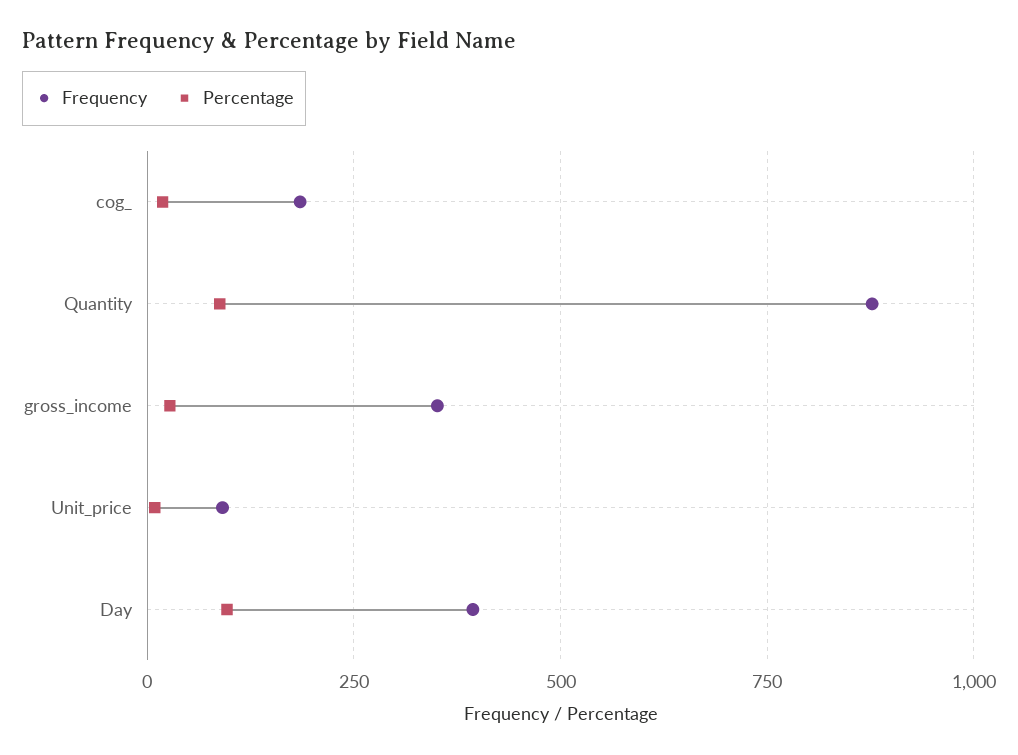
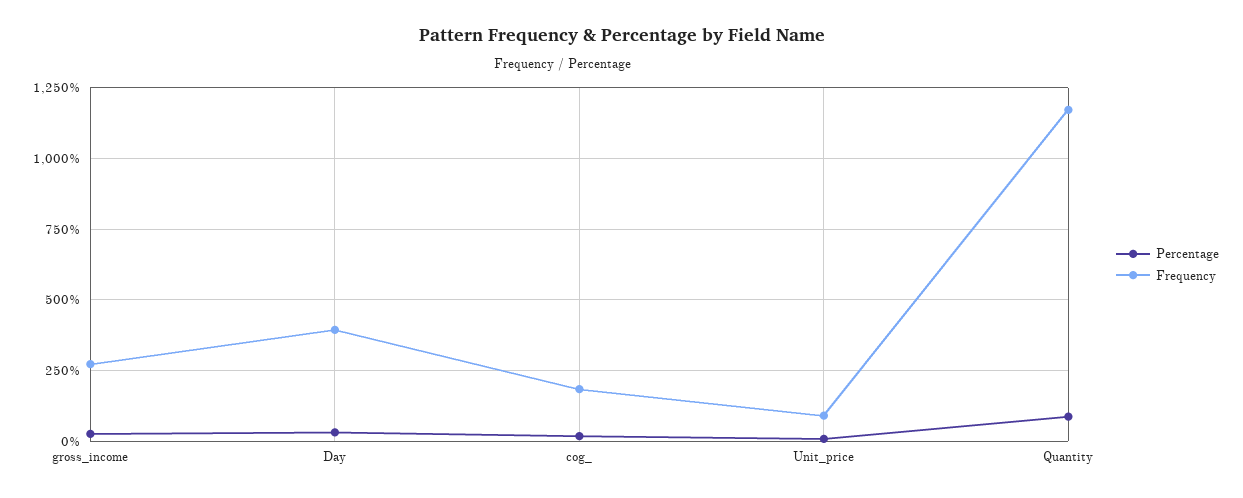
Frequency, Quantity: 875 -> 1175
Frequency, gross_income: 350 -> 275
Percentage, Day: 100 -> 25

